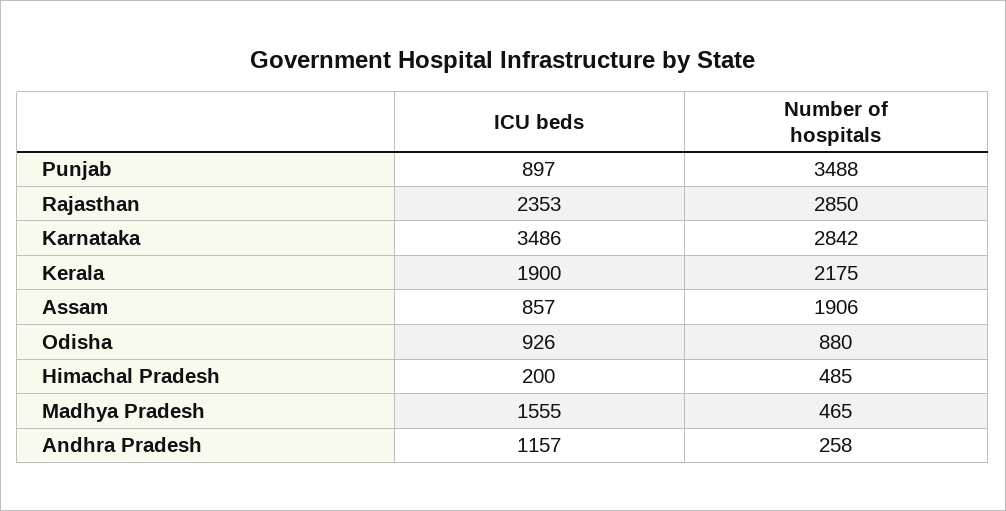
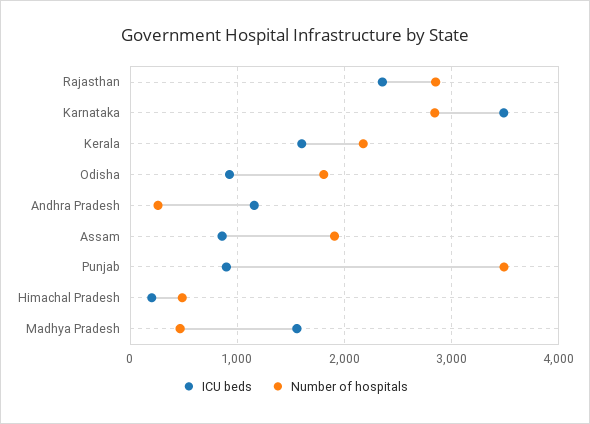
ICU beds, Kerala: 1900 -> 1600
Number of hospitals, Odisha: 880 -> 1800

